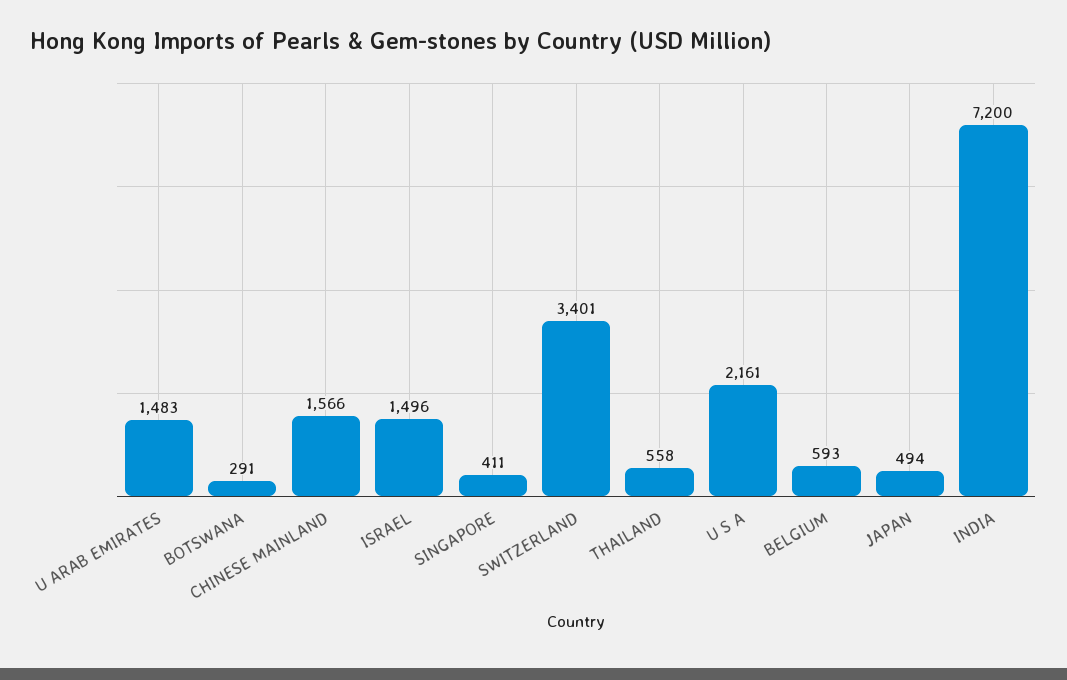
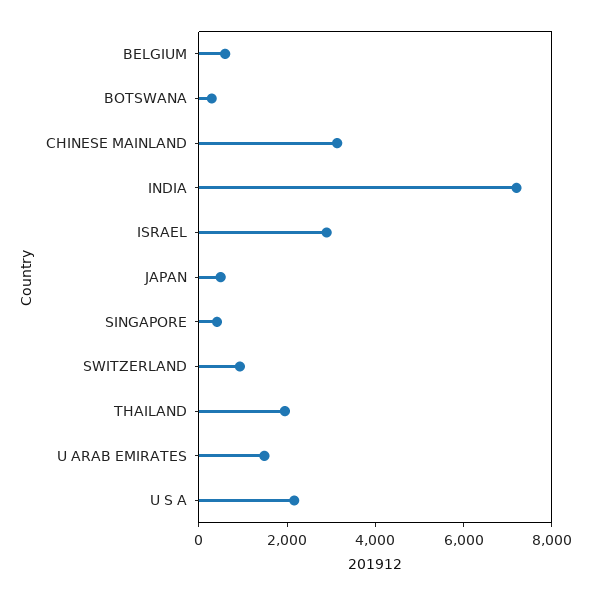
CHINESE MAINLAND: 1566 -> 3000
ISRAEL: 1496 -> 3000
SWITZERLAND: 3401 -> 1000
THAILAND: 558 -> 2000

